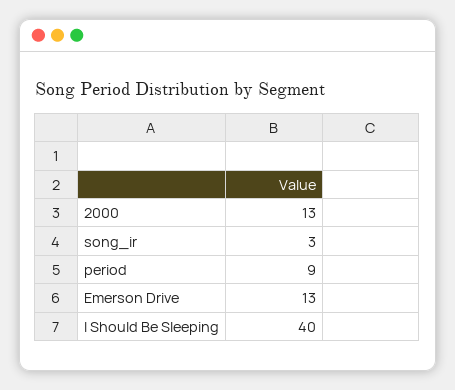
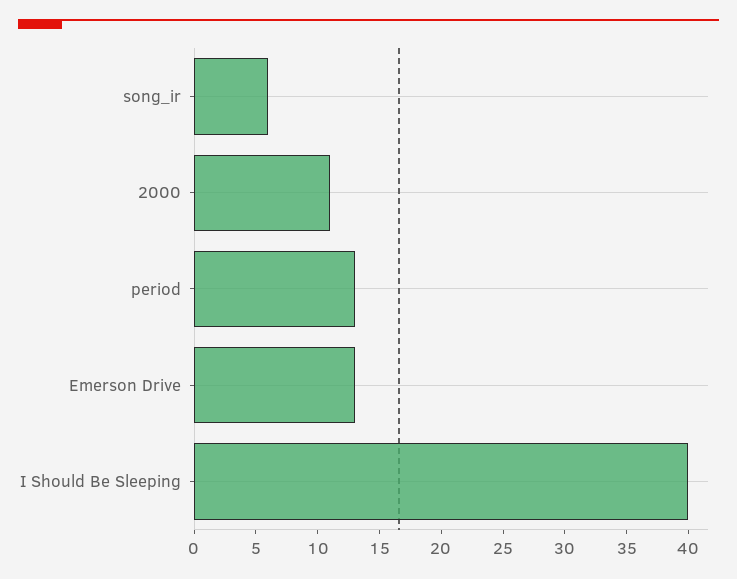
2000: 13 -> 11
song_ir: 3 -> 6
period: 9 -> 13

